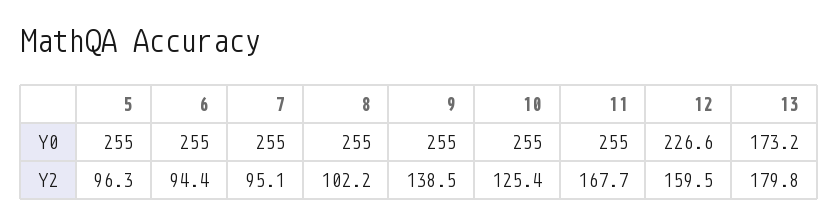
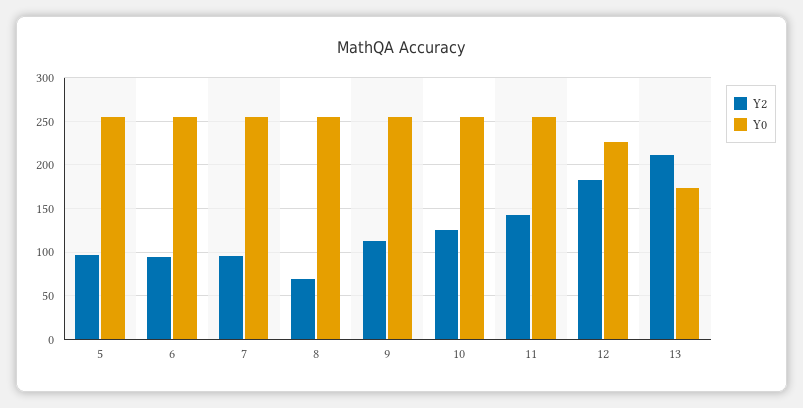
Y2, 8: 102.2 -> 70
Y2, 9: 138.5 -> 110
Y2, 11: 167.7 -> 140
Y2, 12: 159.5 -> 180
Y2, 13: 179.8 -> 210

